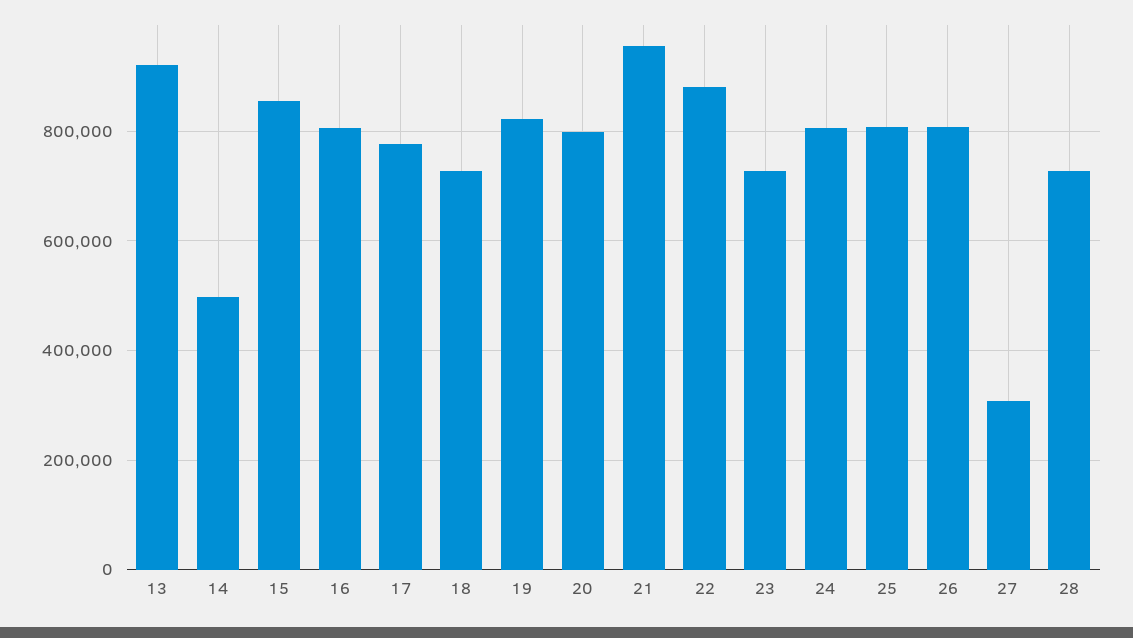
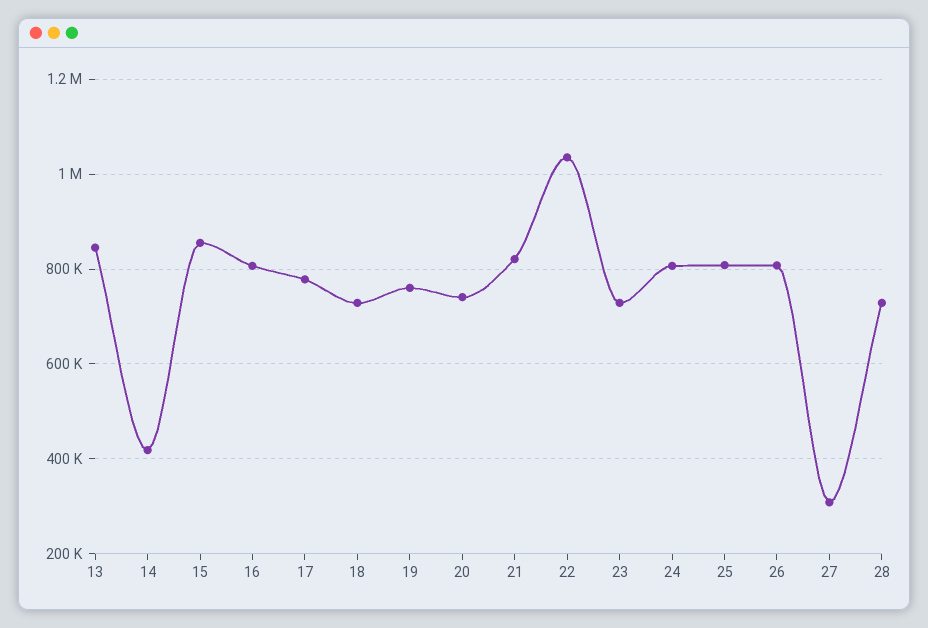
13: 920000 -> 840000
14: 500000 -> 420000
19: 820000 -> 760000
20: 800000 -> 740000
21: 960000 -> 820000
22: 880000 -> 1040000

